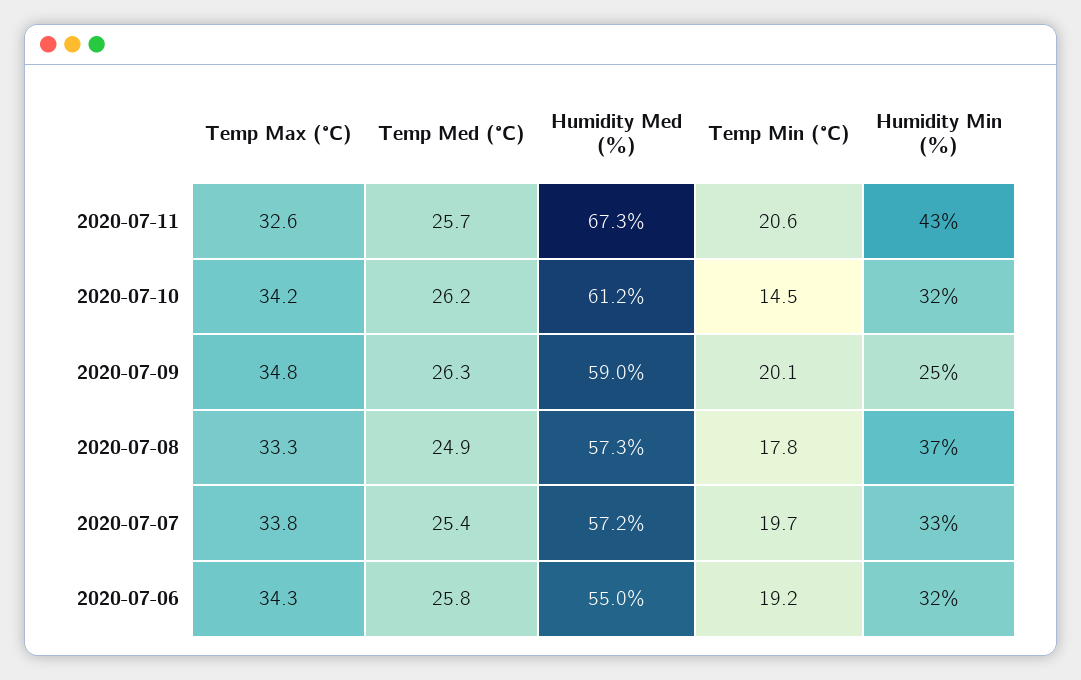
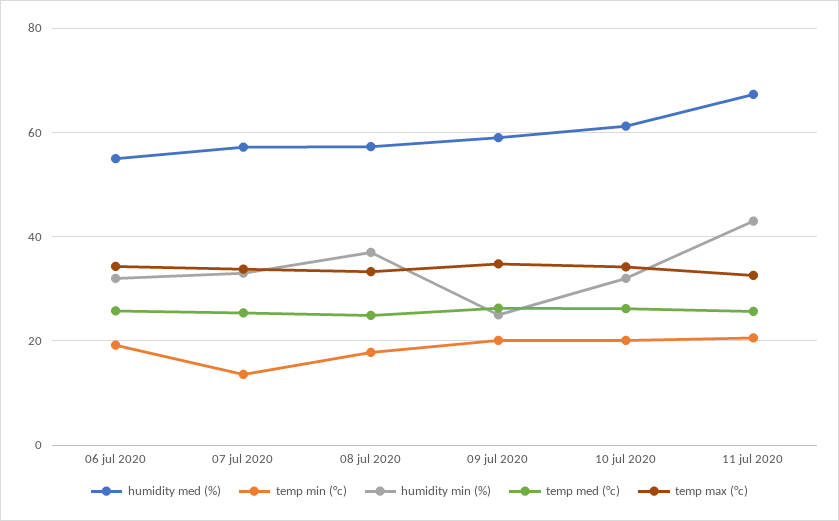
Temp Min (°C), 2020-07-10: 14.5 -> 20
Temp Min (°C), 2020-07-07: 19.7 -> 14

